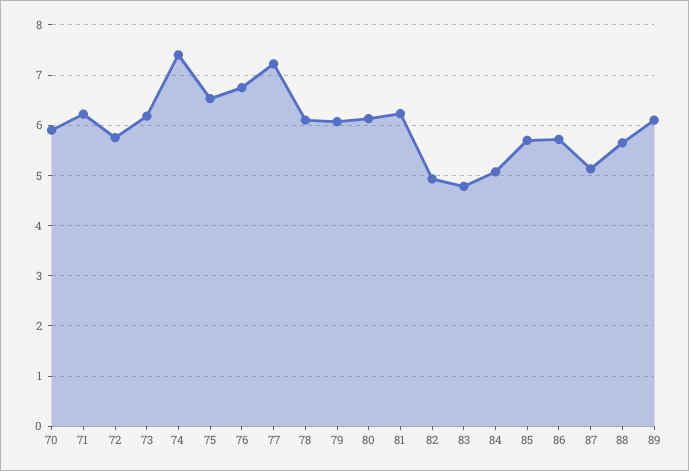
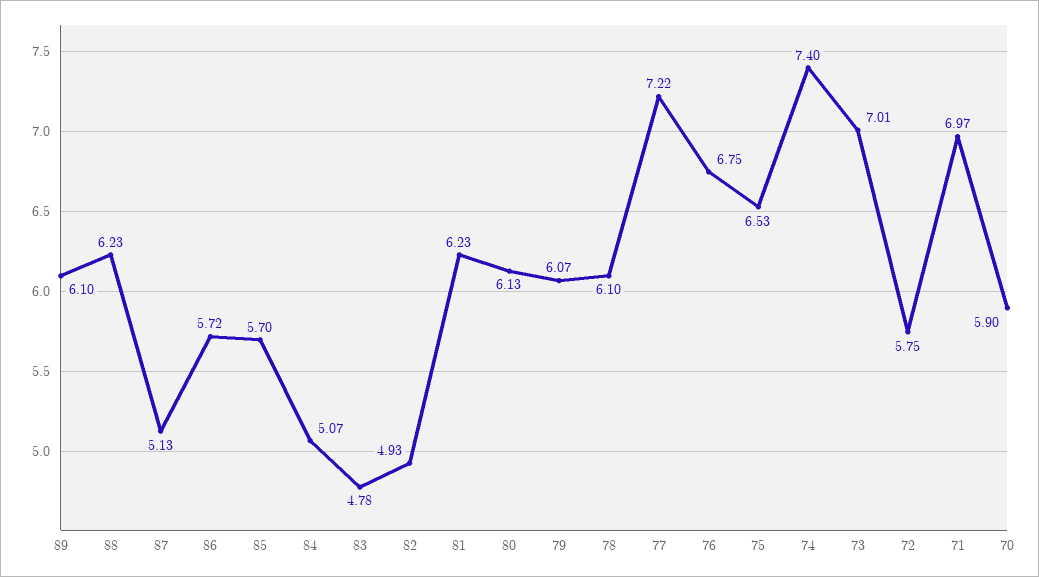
71: 6.2 -> 6.97
73: 6.2 -> 7.01
88: 5.6 -> 6.23

